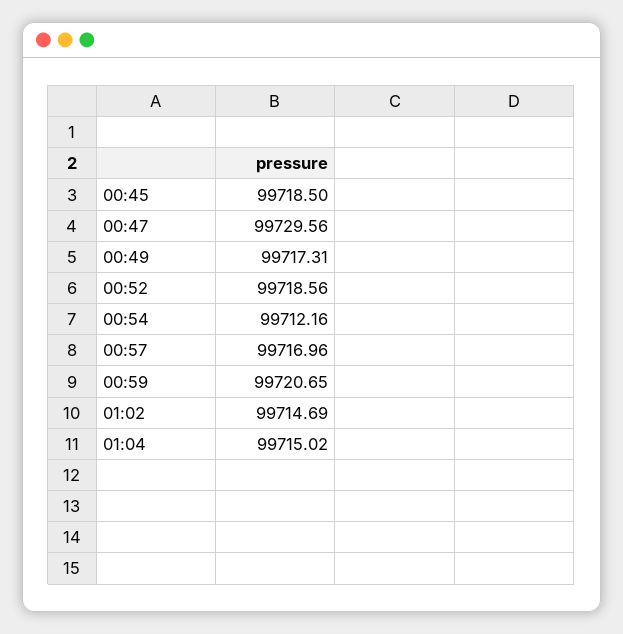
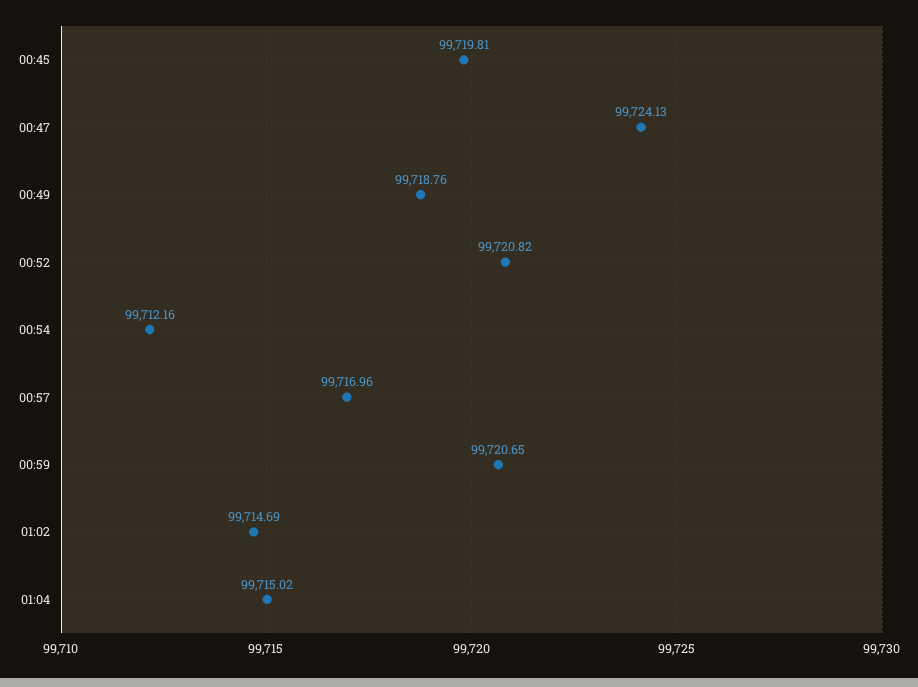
00:45: 99718.5 -> 99719.81
00:47: 99729.56 -> 99724.13
00:49: 99717.31 -> 99718.76
00:52: 99718.56 -> 99720.82

